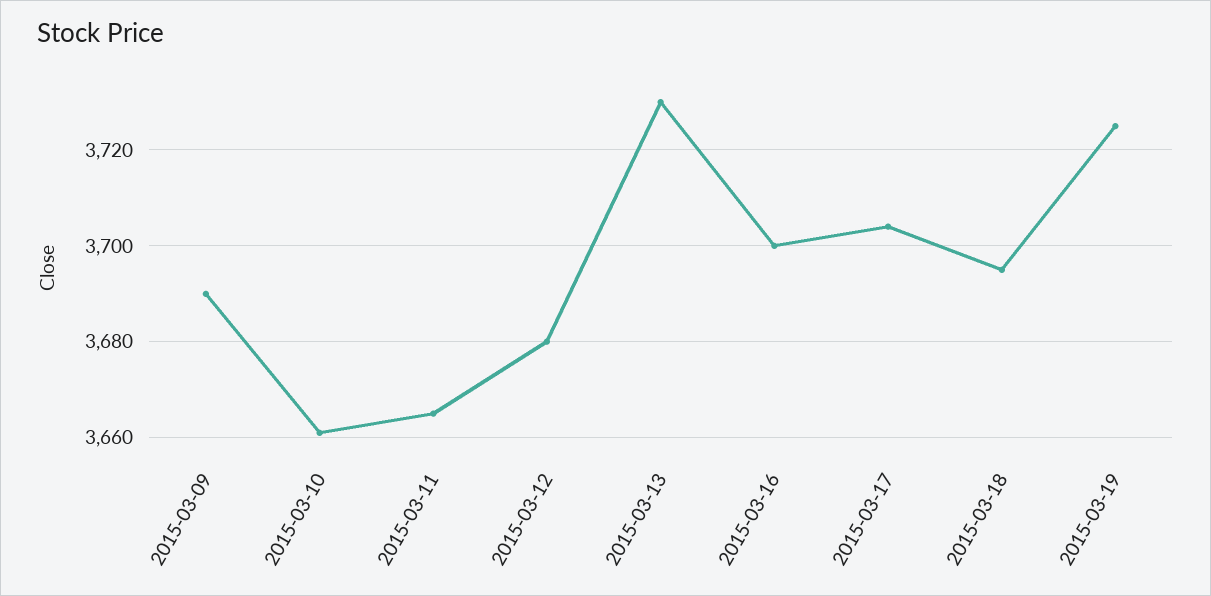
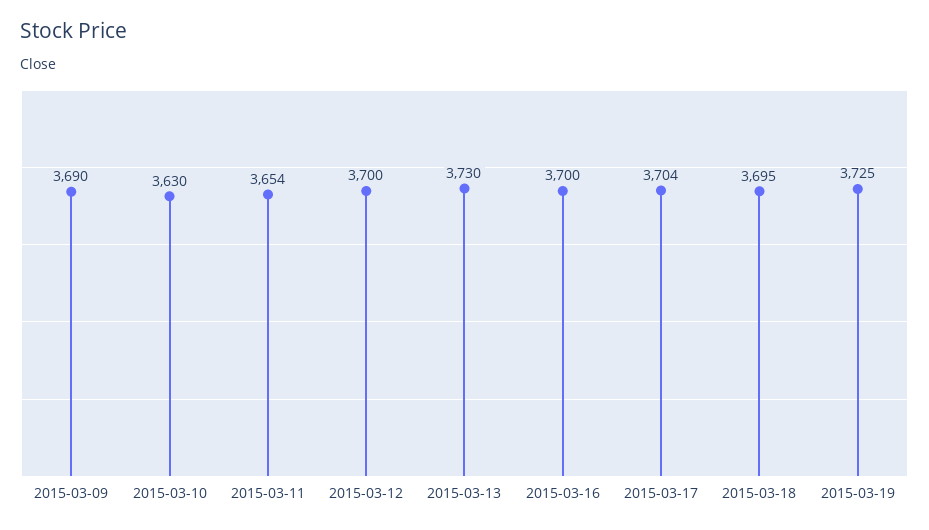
2015-03-10: 3660 -> 3630
2015-03-11: 3665 -> 3654
2015-03-12: 3680 -> 3700

